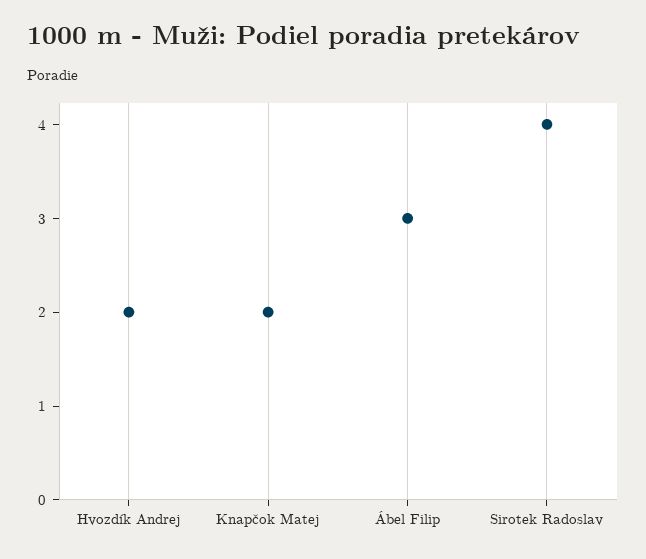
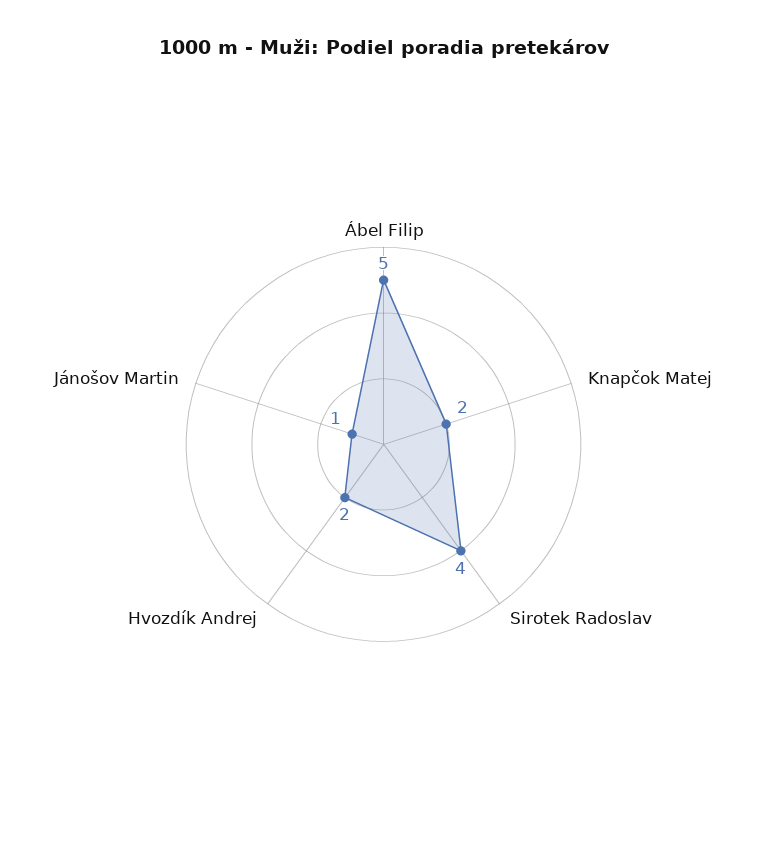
Ábel Filip: 3 -> 5
Jánošov Martin: none -> 1

